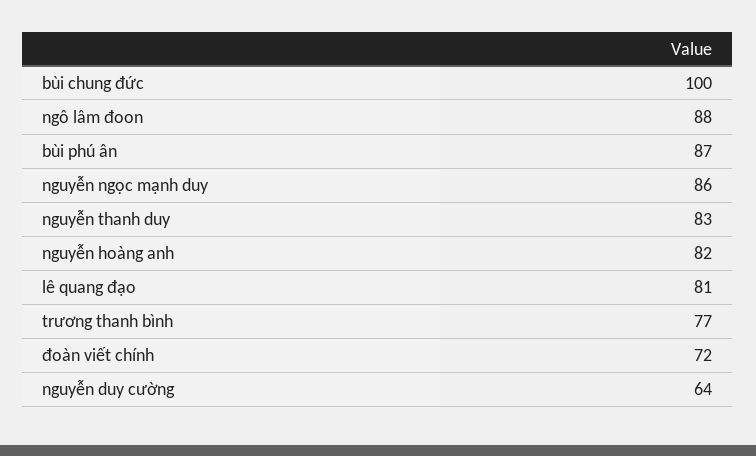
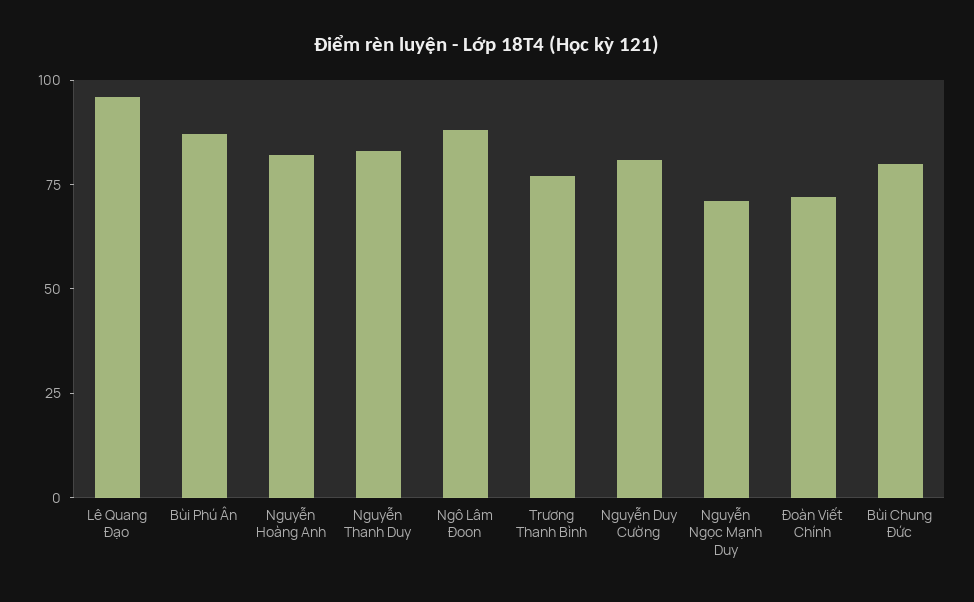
bùi chung đức: 100 -> 80
nguyễn ngọc mạnh duy: 86 -> 70
lê quang đạo: 81 -> 95
nguyễn duy cường: 64 -> 80

